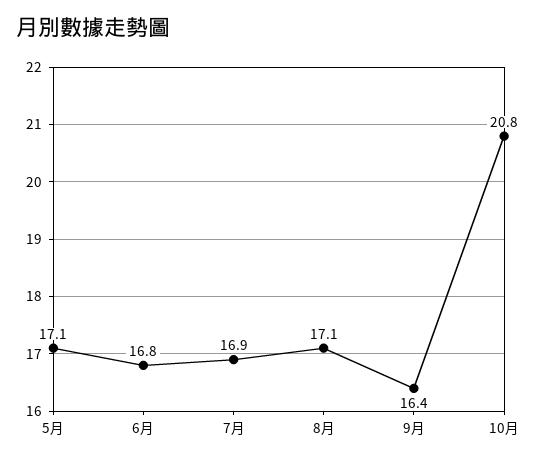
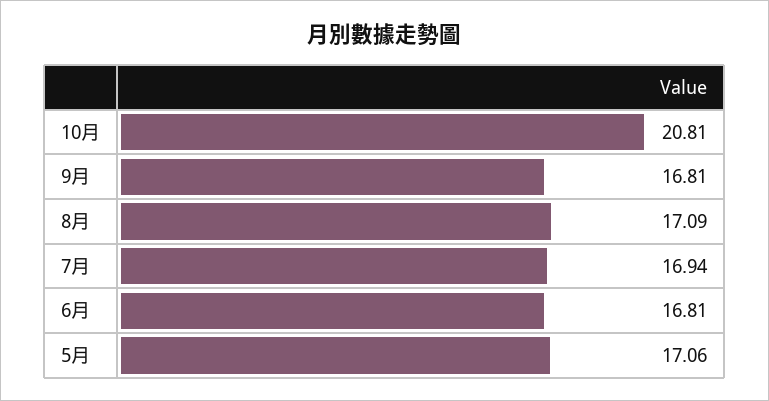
9月: 16.4 -> 16.81

